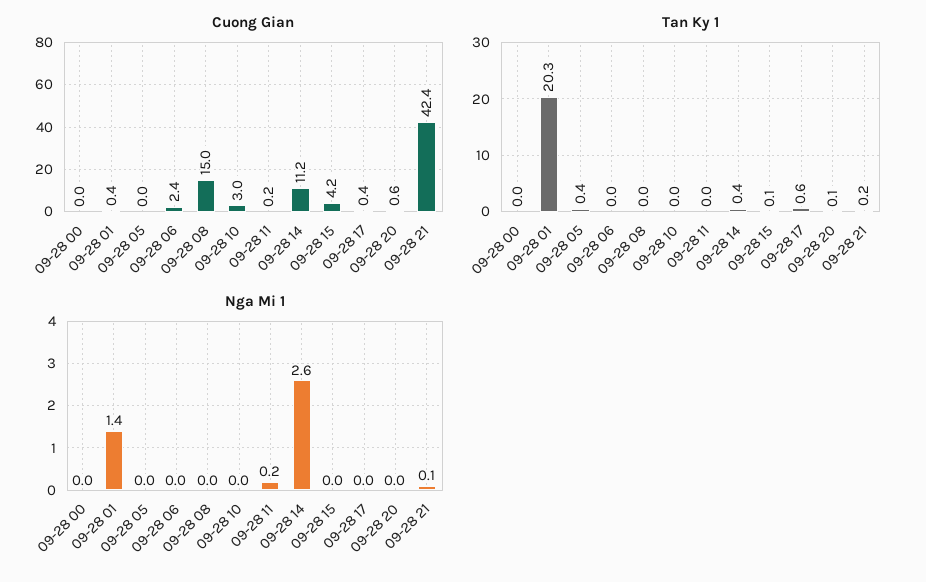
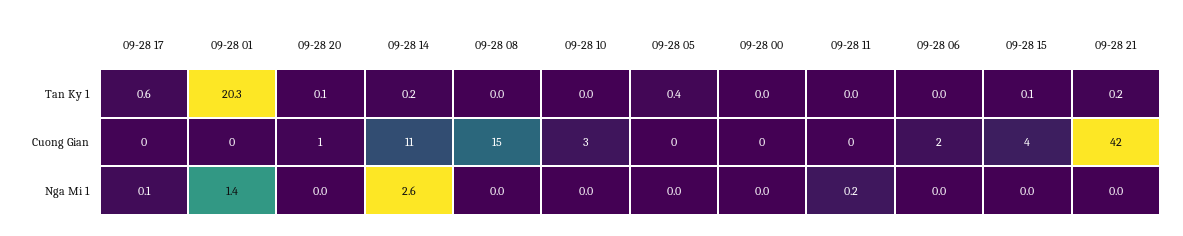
Tan Ky 1, 09-28 14: 0.4 -> 0.2
Nga Mi 1, 09-28 17: 0 -> 0.1
Nga Mi 1, 09-28 21: 0.1 -> 0

